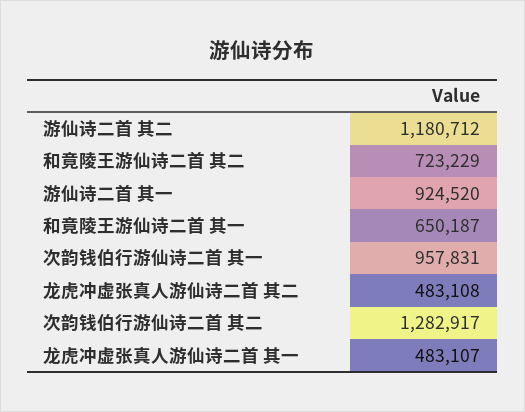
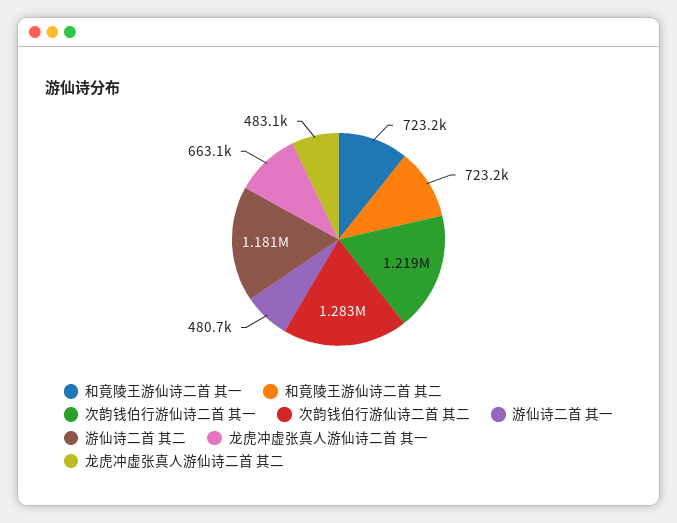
游仙诗二首 其一: 924520 -> 480700
和竟陵王游仙诗二首 其一: 650187 -> 723200
次韵钱伯行游仙诗二首 其一: 957831 -> 1219000
龙虎冲虚张真人游仙诗二首 其一: 483107 -> 663100

